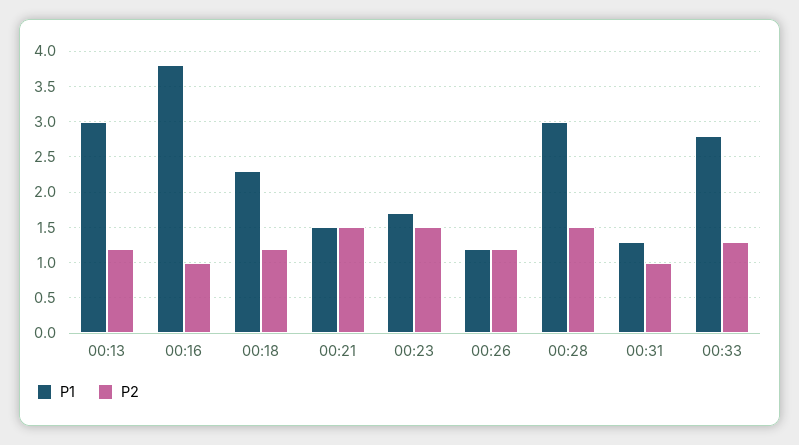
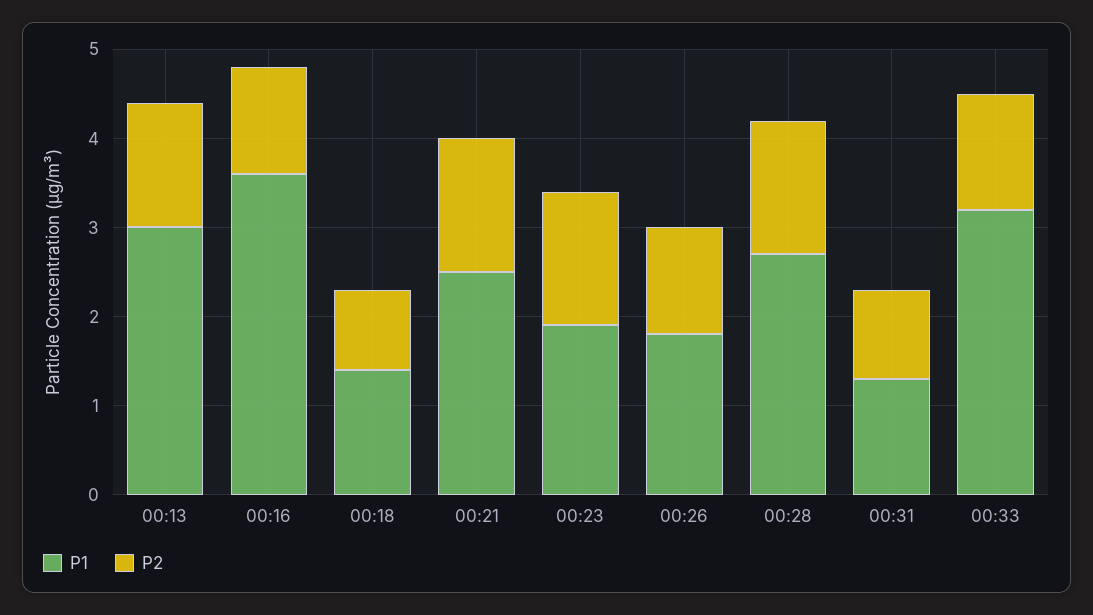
P2, 00:13: 1.2 -> 1.4
P1, 00:16: 3.8 -> 3.6
P2, 00:16: 1 -> 1.2
P1, 00:18: 2.3 -> 1.4
P2, 00:18: 1.2 -> 0.9
P1, 00:21: 1.5 -> 2.5
P1, 00:23: 1.7 -> 1.9
P1, 00:26: 1.2 -> 1.8
P1, 00:28: 3 -> 2.7
P1, 00:33: 2.8 -> 3.2

